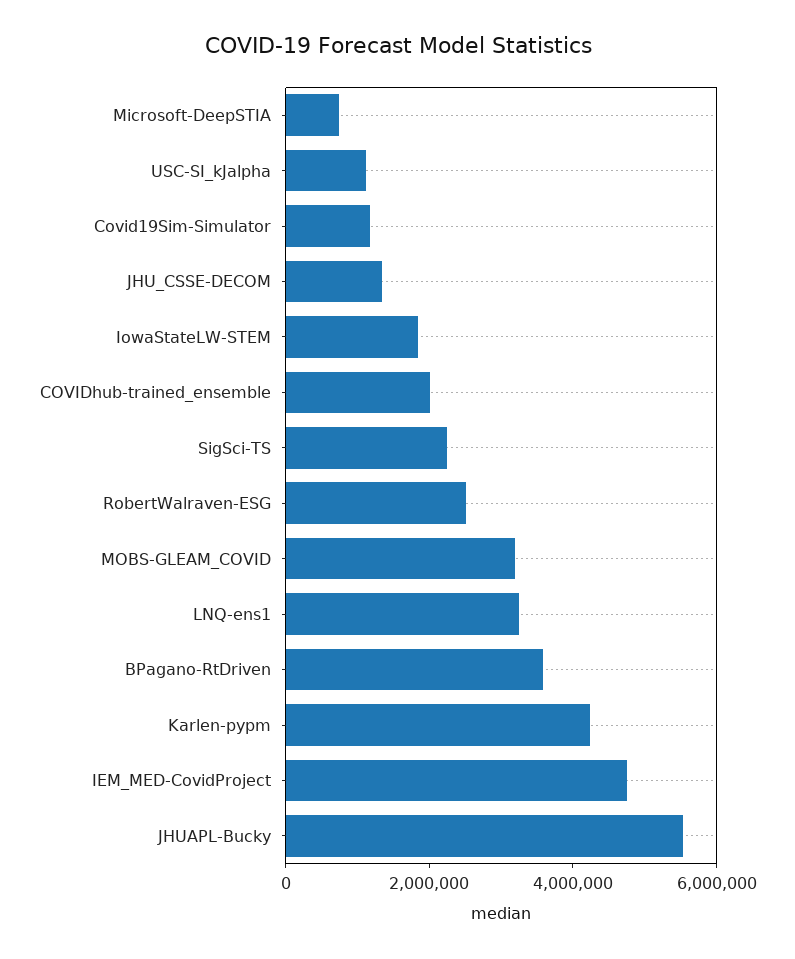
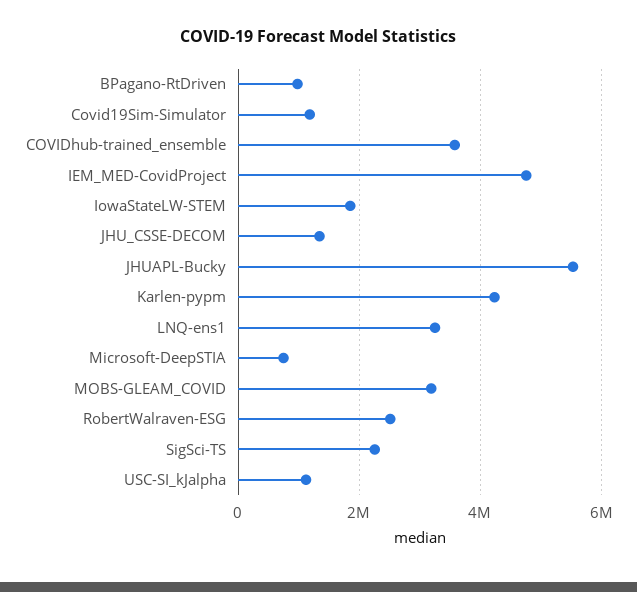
COVIDhub-trained_ensemble: 2000000 -> 3600000
BPagano-RtDriven: 3500000 -> 1000000

